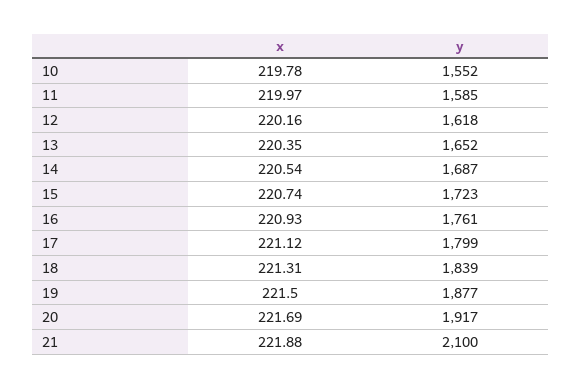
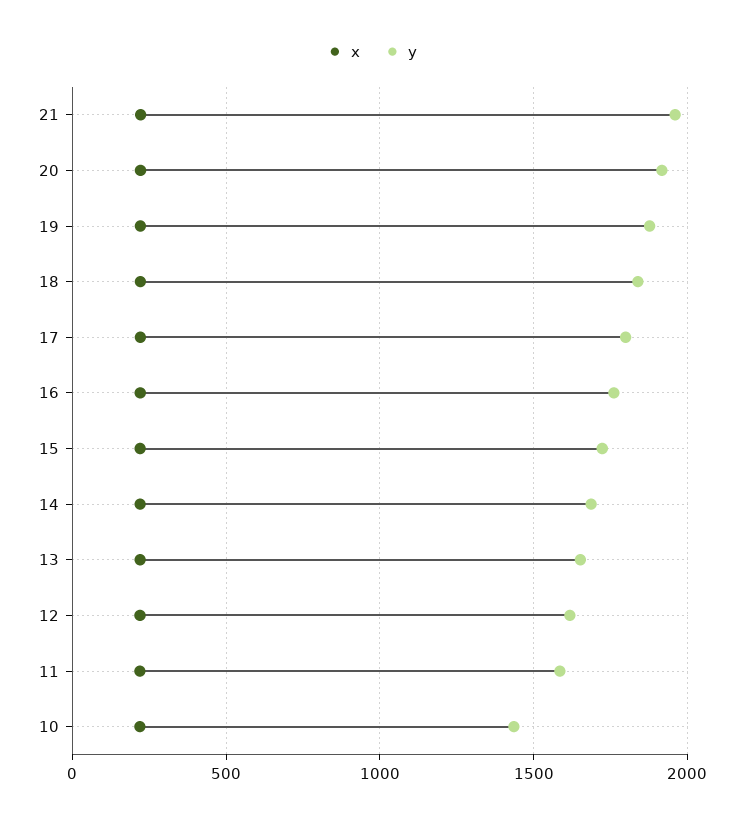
y, 10: 1552 -> 1450
y, 21: 2100 -> 1950

